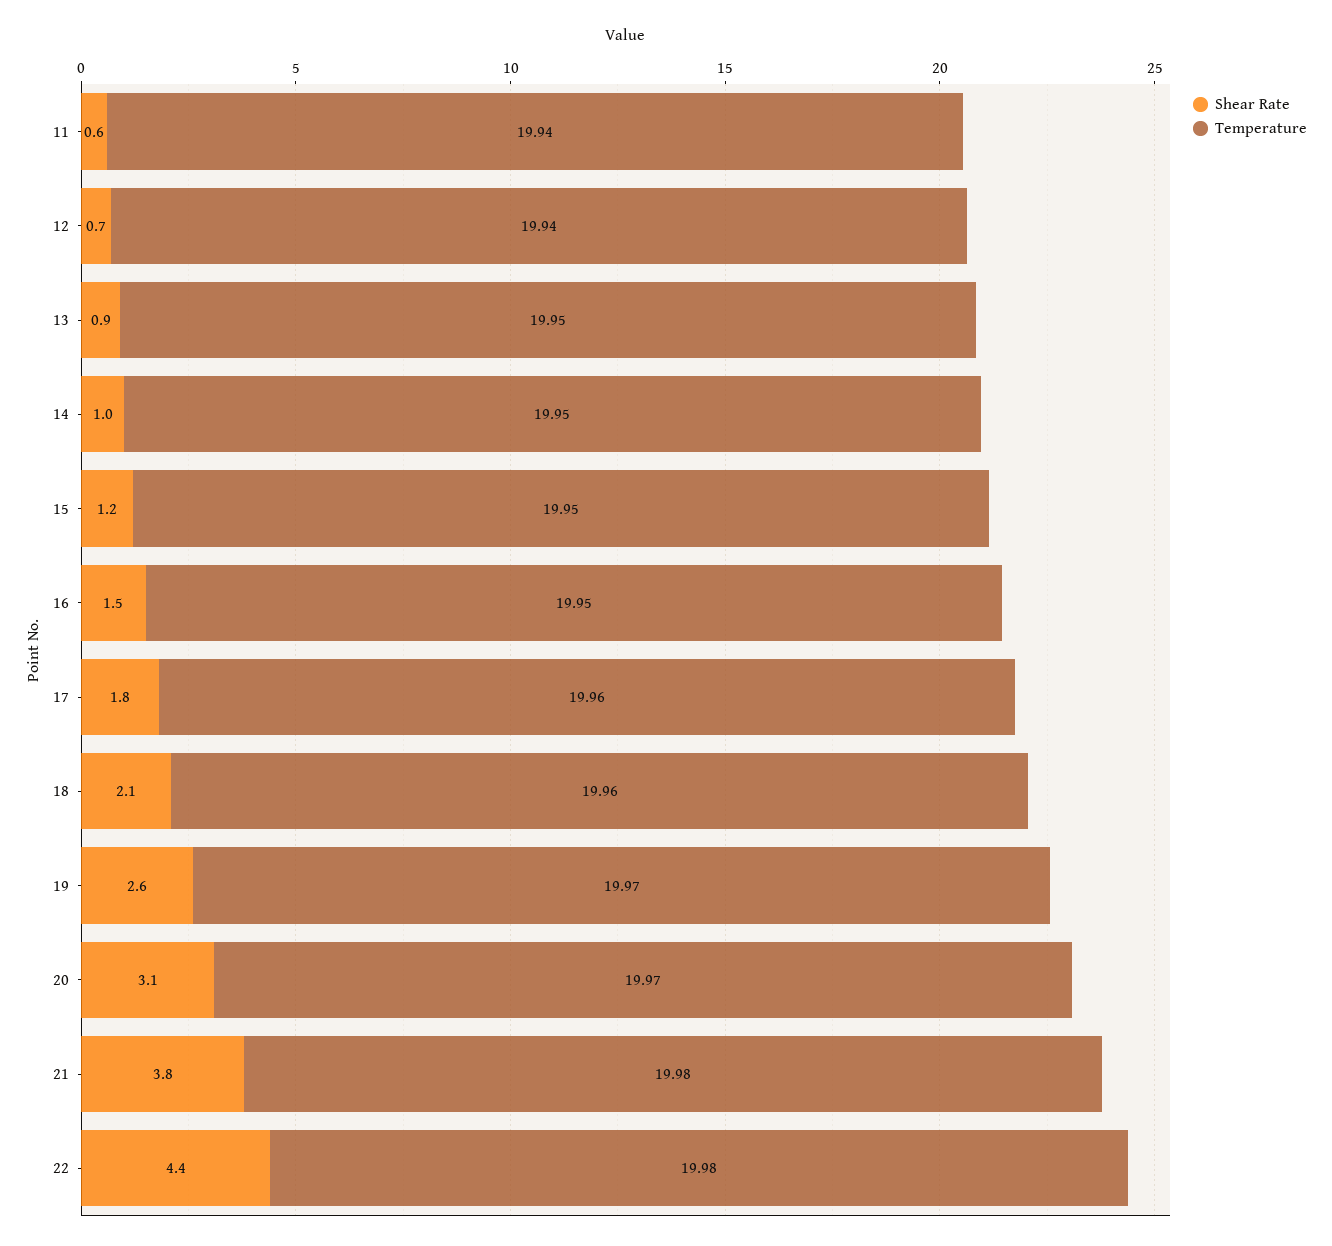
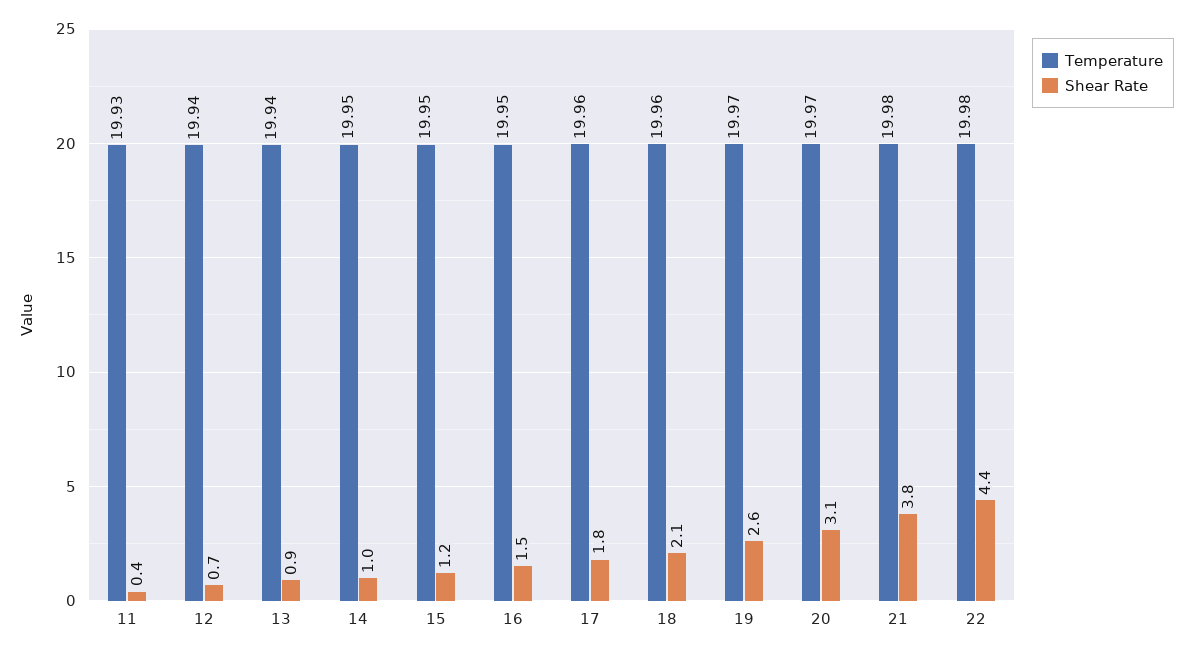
Shear Rate, 11: 0.6 -> 0.4
Temperature, 11: 19.94 -> 19.93
Temperature, 13: 19.95 -> 19.94

